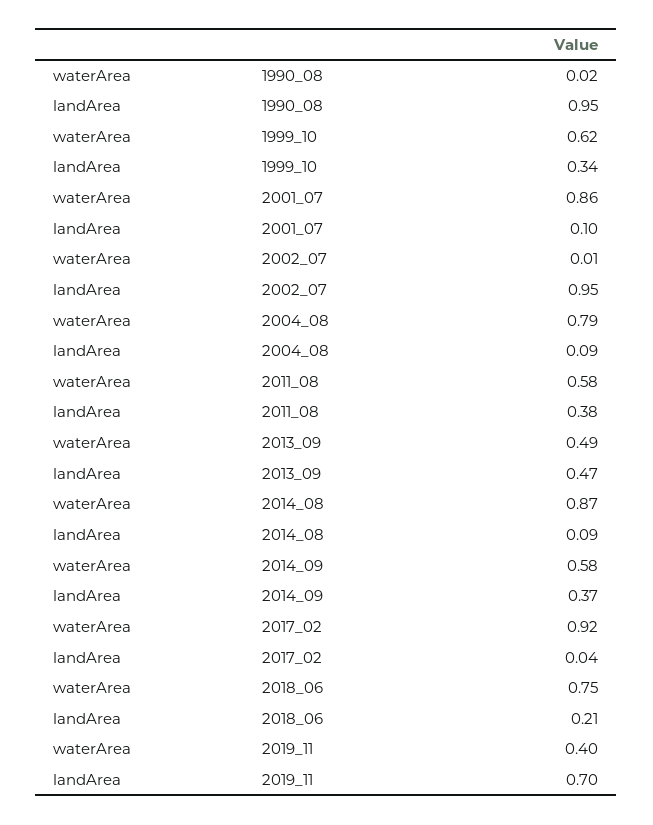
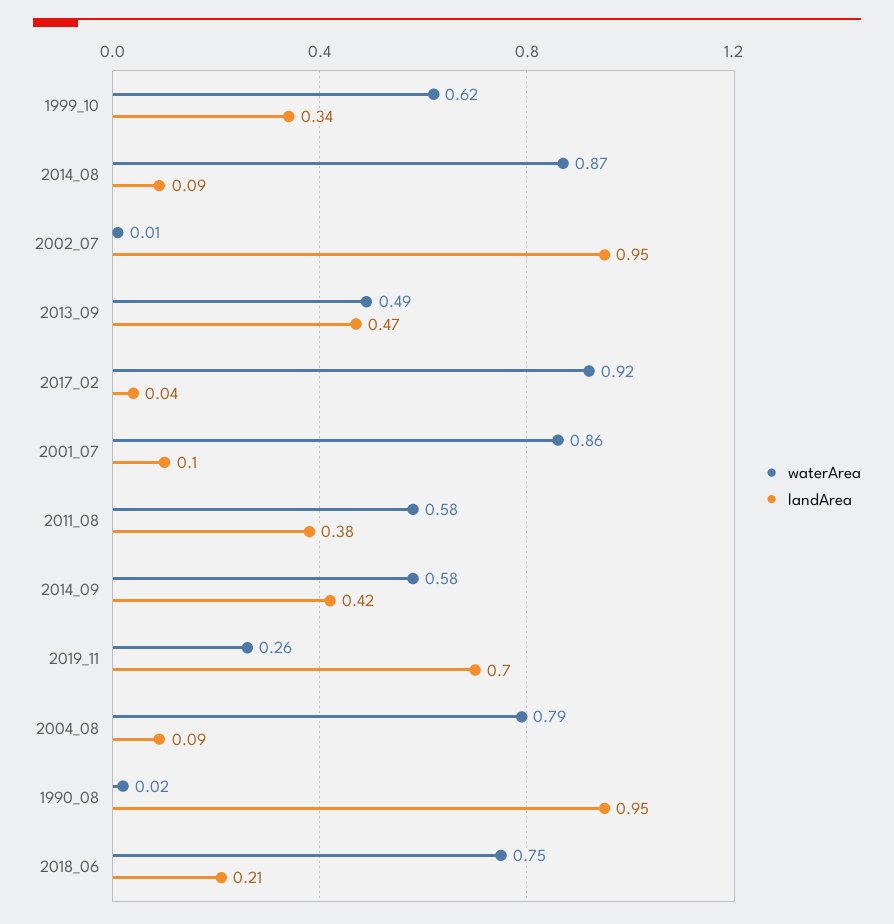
landArea, 2014_09: 0.37 -> 0.42
waterArea, 2019_11: 0.4 -> 0.26

